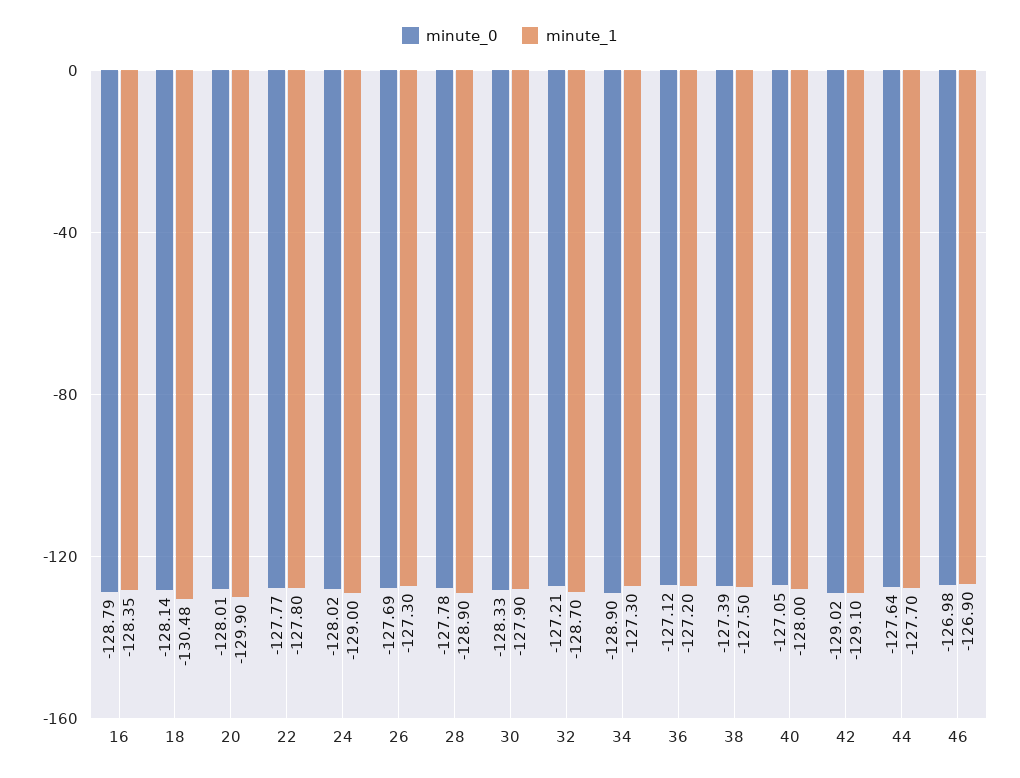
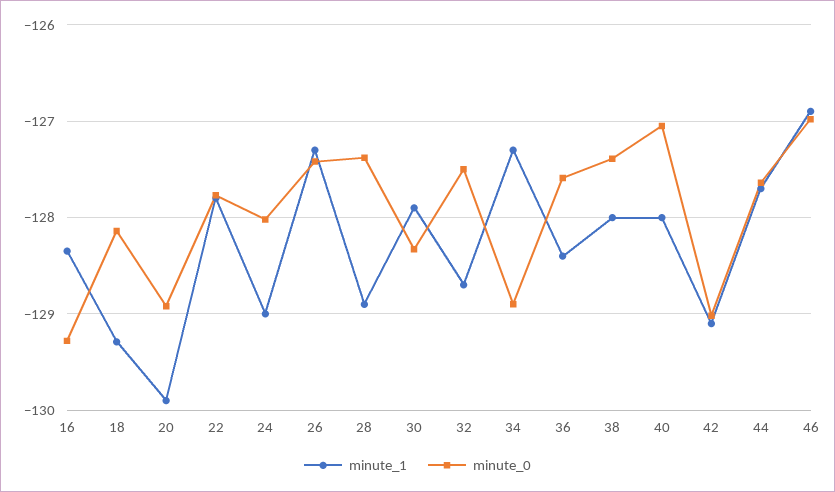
minute_0, 16: -128.79 -> -129.3
minute_1, 18: -130.48 -> -129.3
minute_0, 20: -128.01 -> -128.9
minute_0, 26: -127.69 -> -127.4
minute_0, 28: -127.78 -> -127.4
minute_0, 32: -127.21 -> -127.5
minute_0, 36: -127.12 -> -127.6
minute_1, 36: -127.2 -> -128.4
minute_1, 38: -127.5 -> -128

